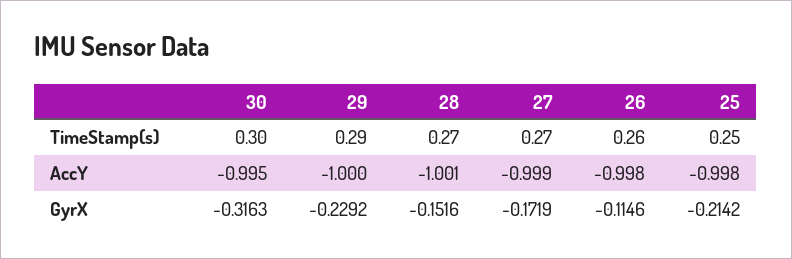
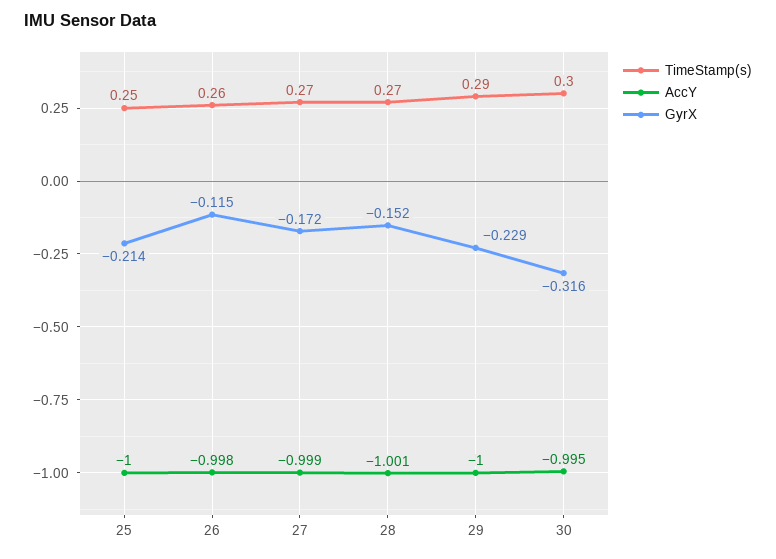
AccY, 25: -0.998 -> -1

